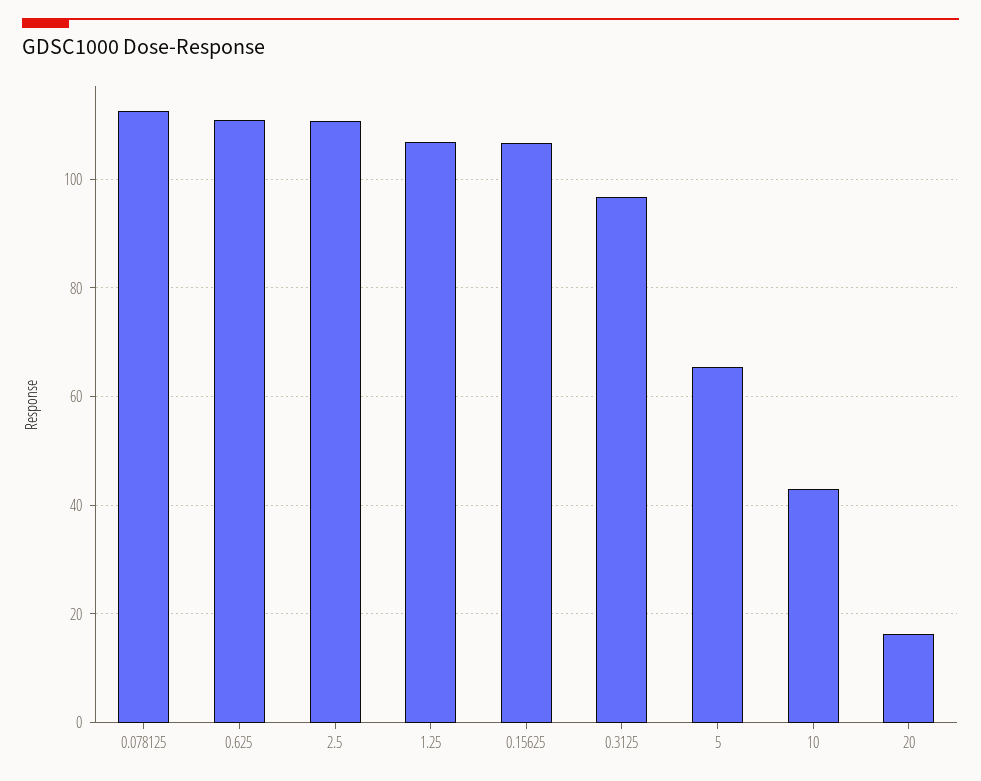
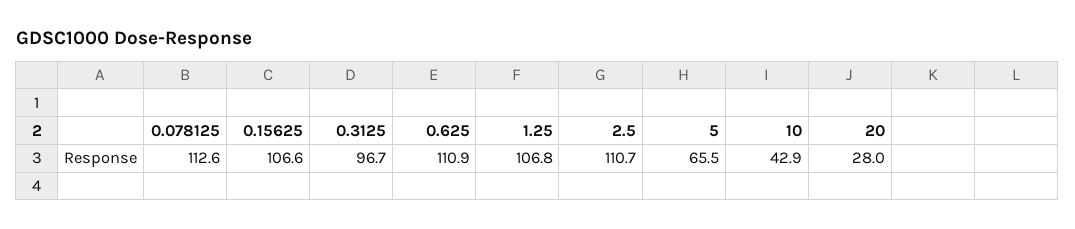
20: 16 -> 28

